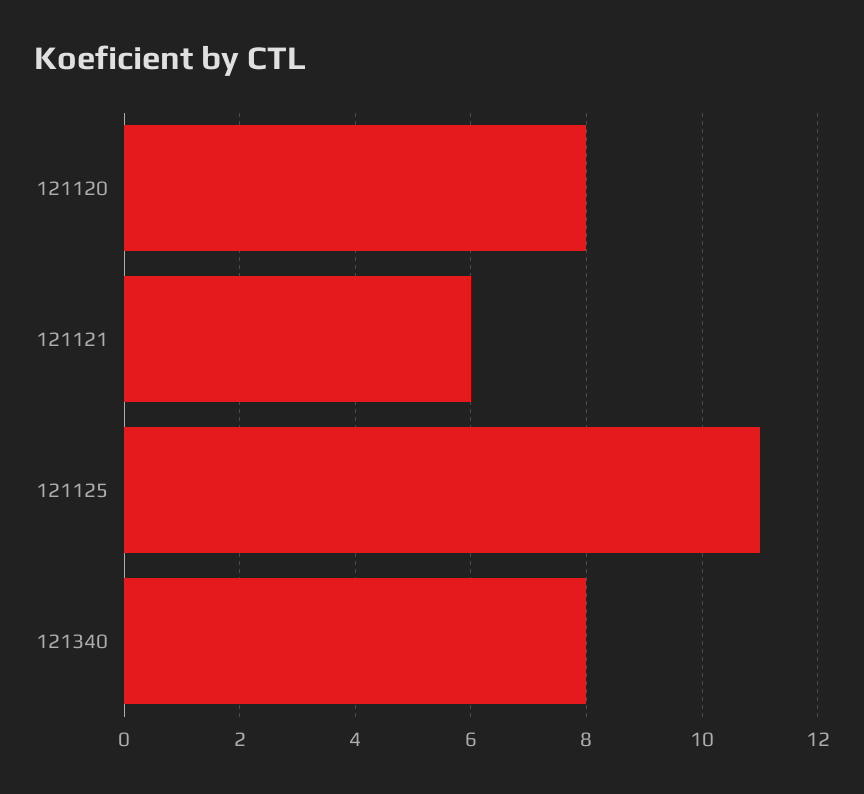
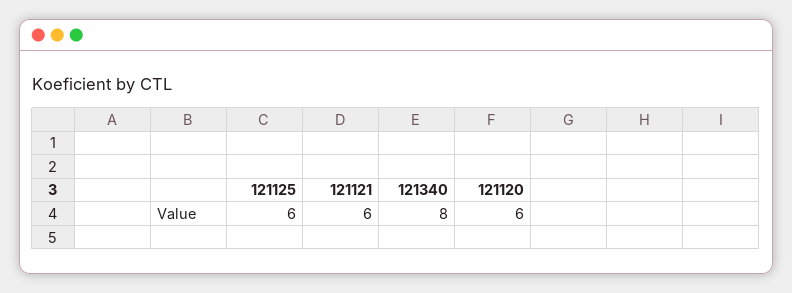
121120: 8 -> 6
121125: 11 -> 6

